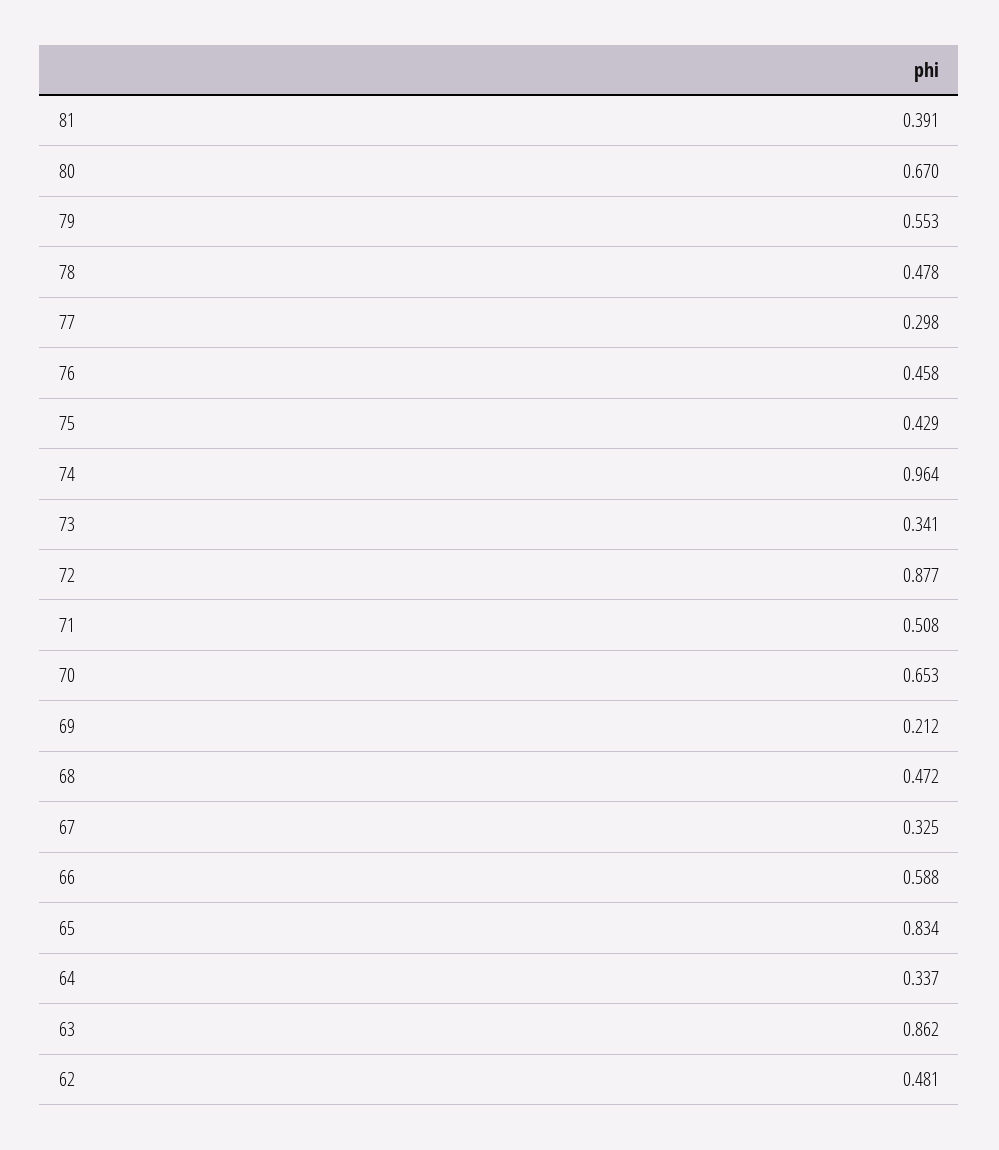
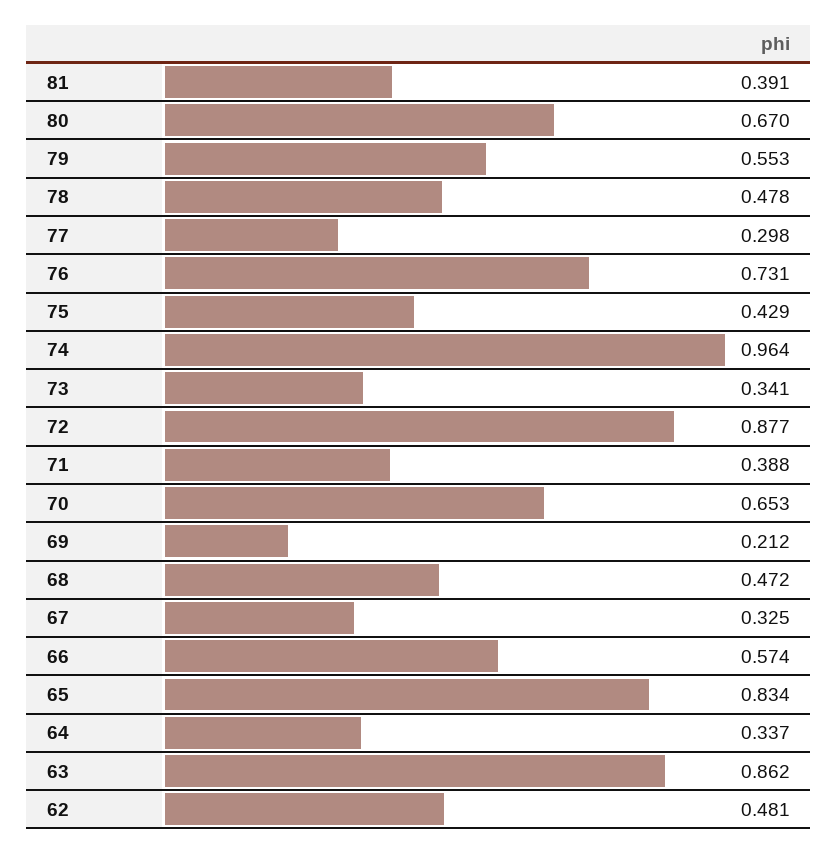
76: 0.458 -> 0.731
71: 0.508 -> 0.388
66: 0.588 -> 0.574

